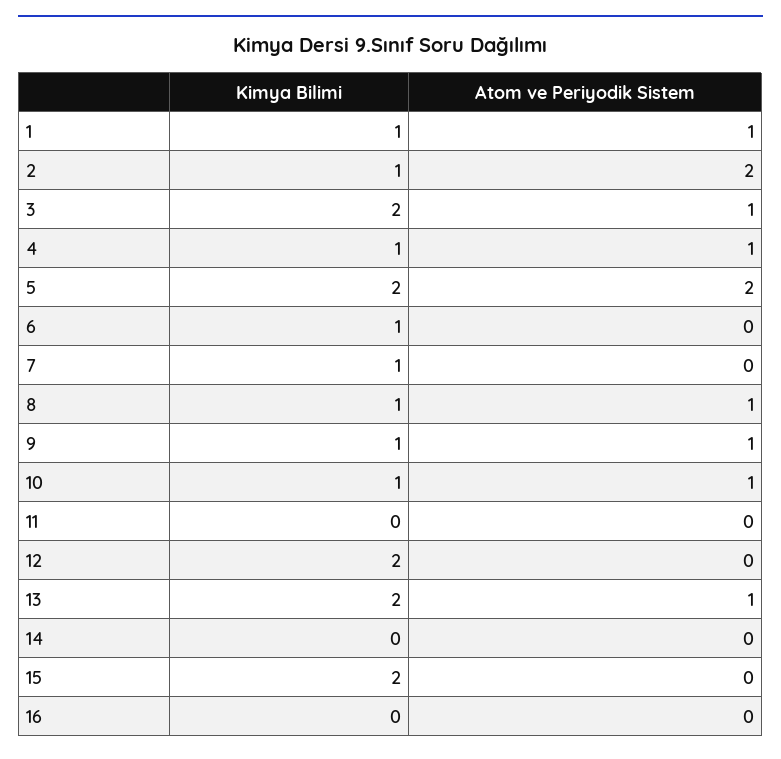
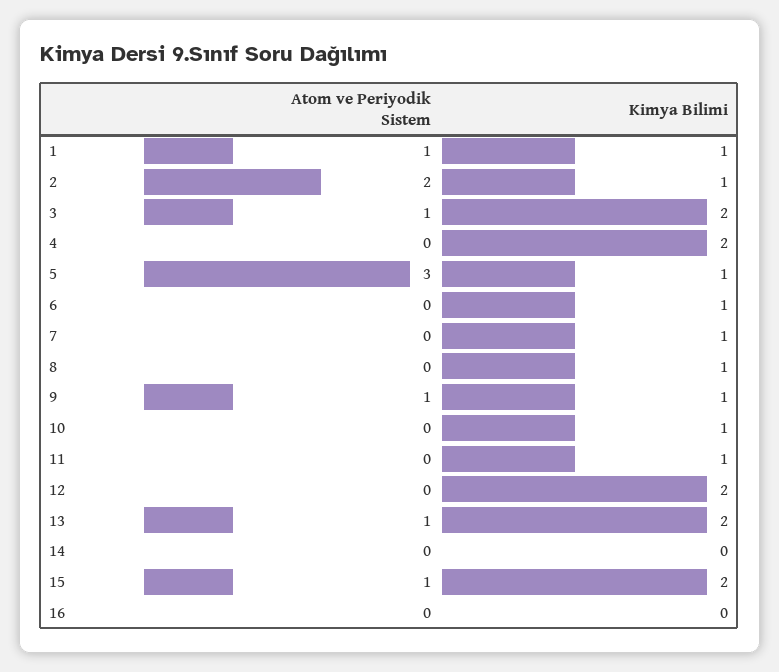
Kimya Bilimi, 4: 1 -> 2
Atom ve Periyodik Sistem, 4: 1 -> 0
Kimya Bilimi, 5: 2 -> 1
Atom ve Periyodik Sistem, 5: 2 -> 3
Atom ve Periyodik Sistem, 8: 1 -> 0
Atom ve Periyodik Sistem, 10: 1 -> 0
Kimya Bilimi, 11: 0 -> 1
Atom ve Periyodik Sistem, 15: 0 -> 1

